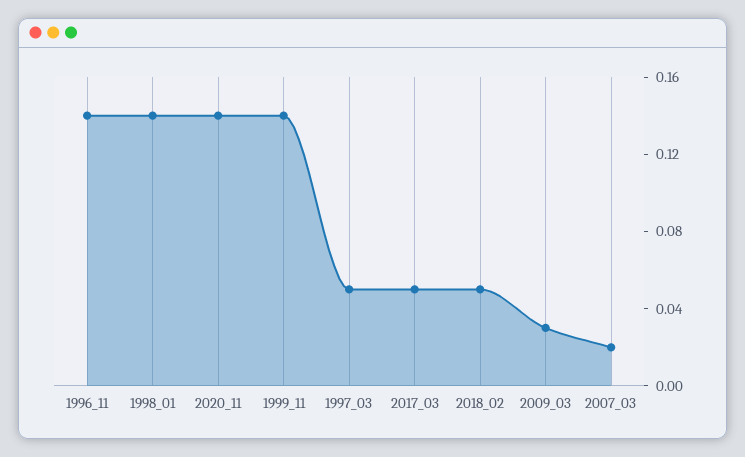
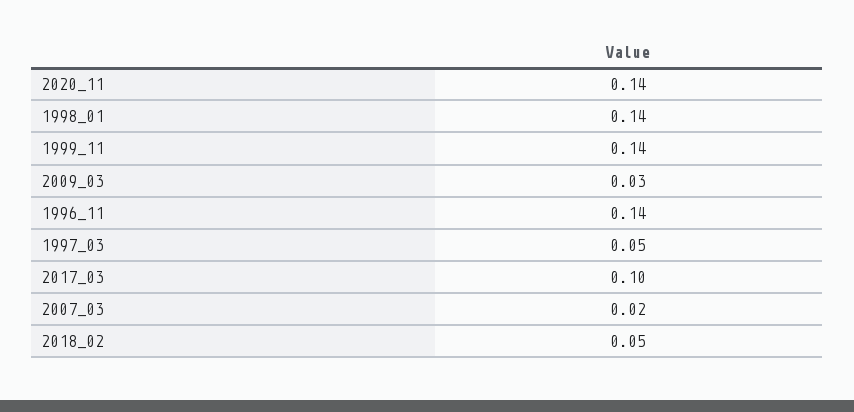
2017_03: 0.05 -> 0.1

